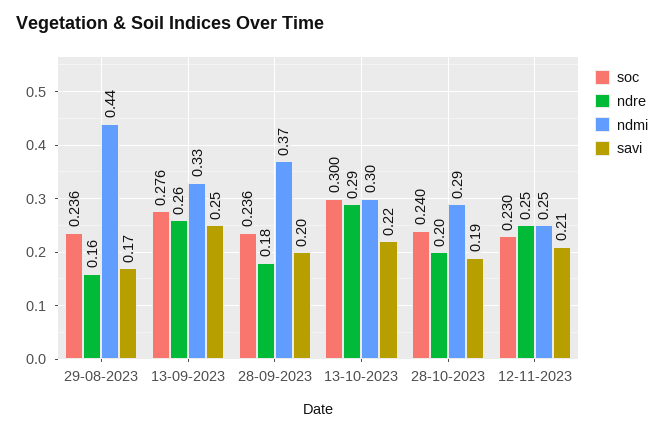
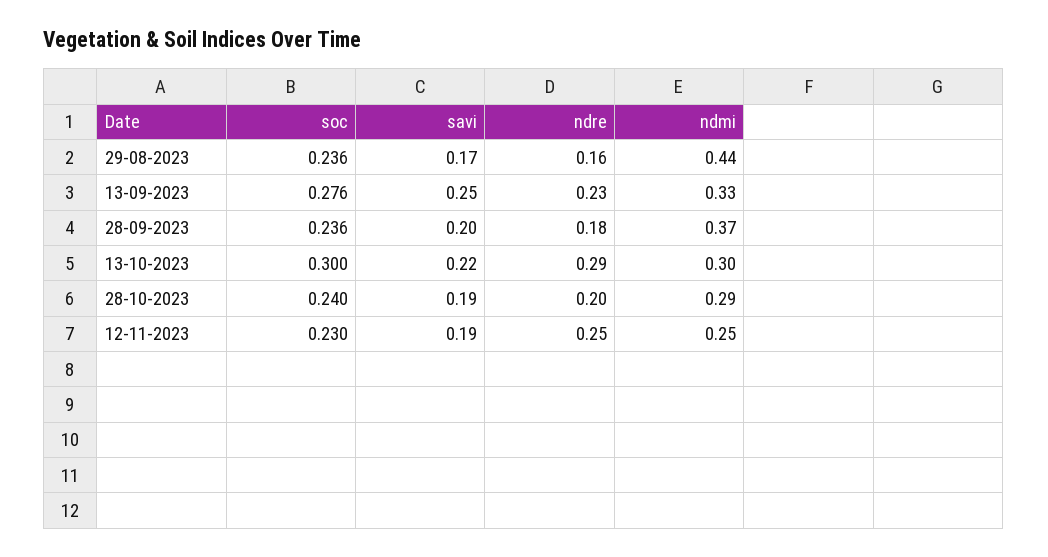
ndre, 13-09-2023: 0.26 -> 0.23
savi, 12-11-2023: 0.21 -> 0.19

